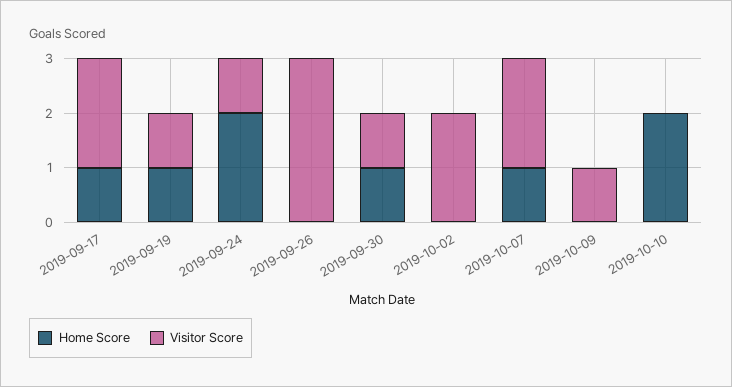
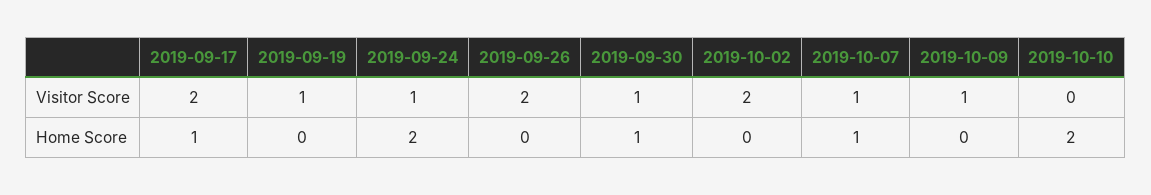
Home Score, 2019-09-19: 1 -> 0
Visitor Score, 2019-09-26: 3 -> 2
Visitor Score, 2019-10-07: 2 -> 1

